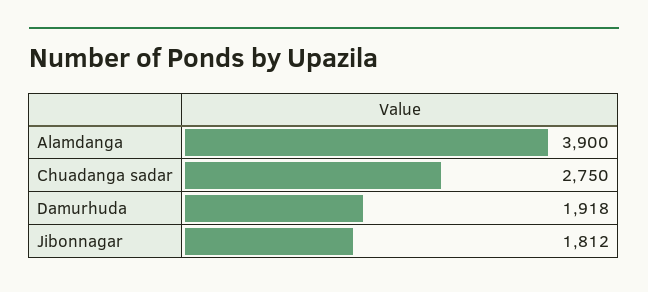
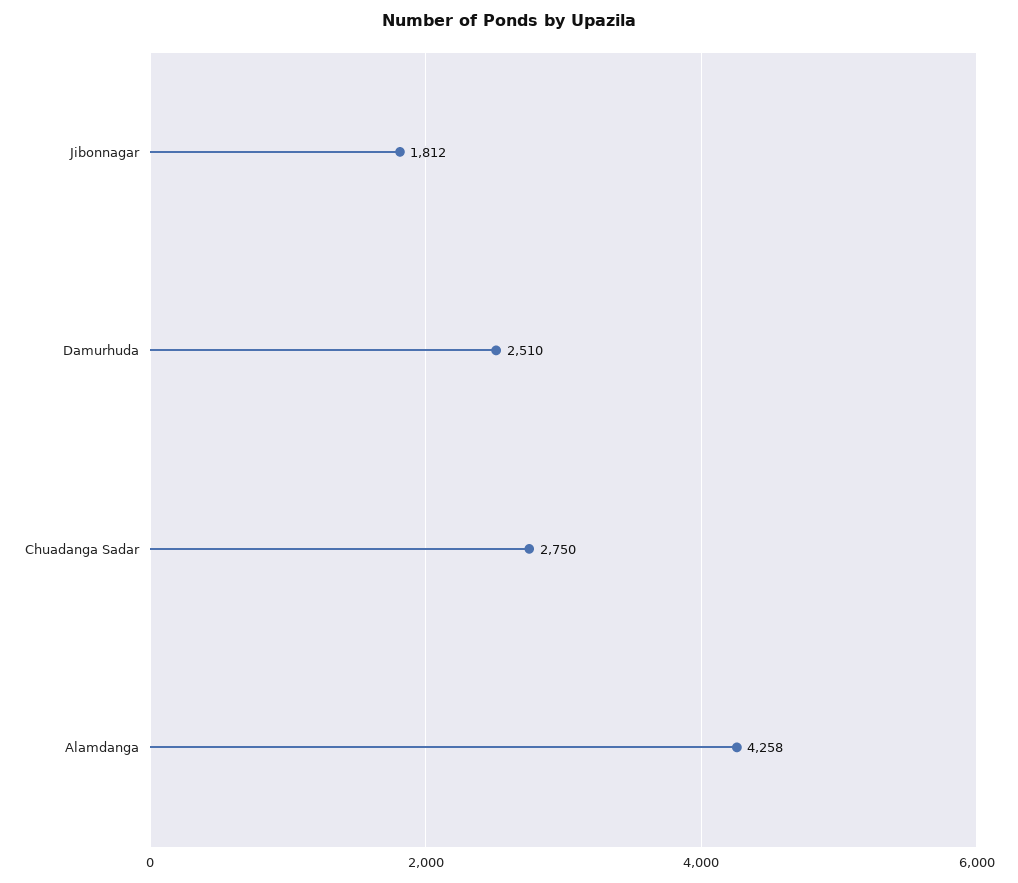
Alamdanga: 3900 -> 4258
Damurhuda: 1918 -> 2510

